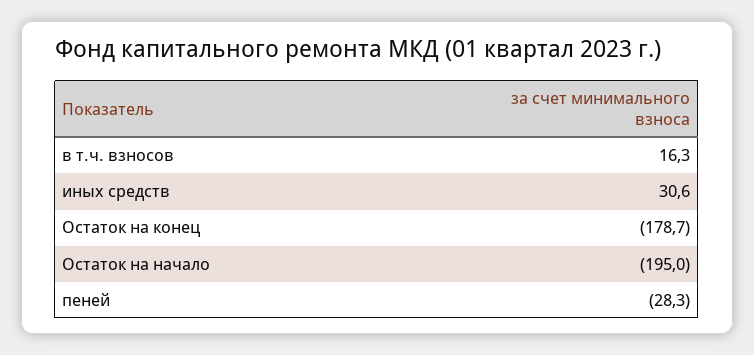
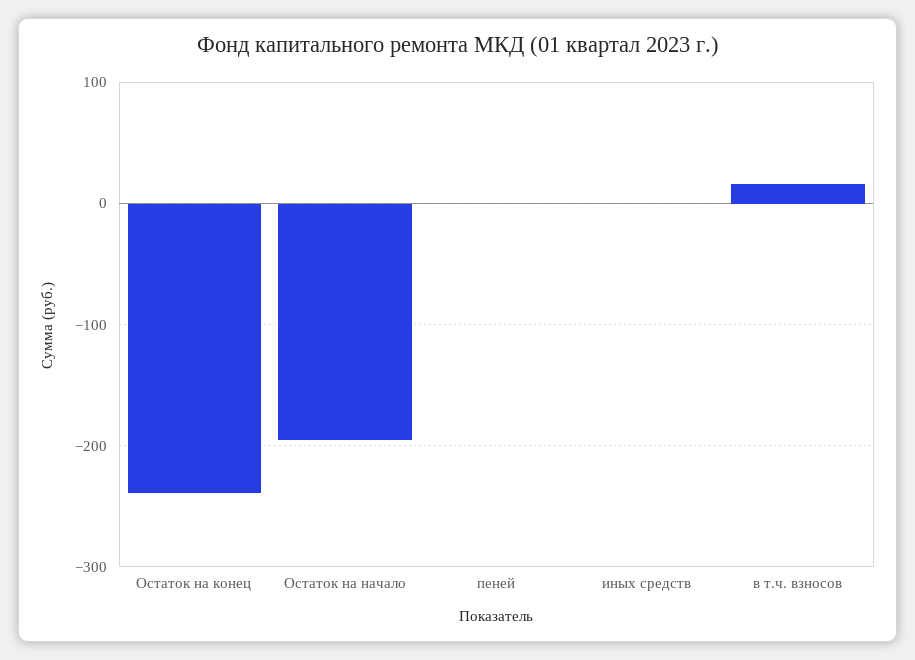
иных средств: 30.6 -> 0
Остаток на конец: -178.7 -> -240
пеней: -28.3 -> 0

